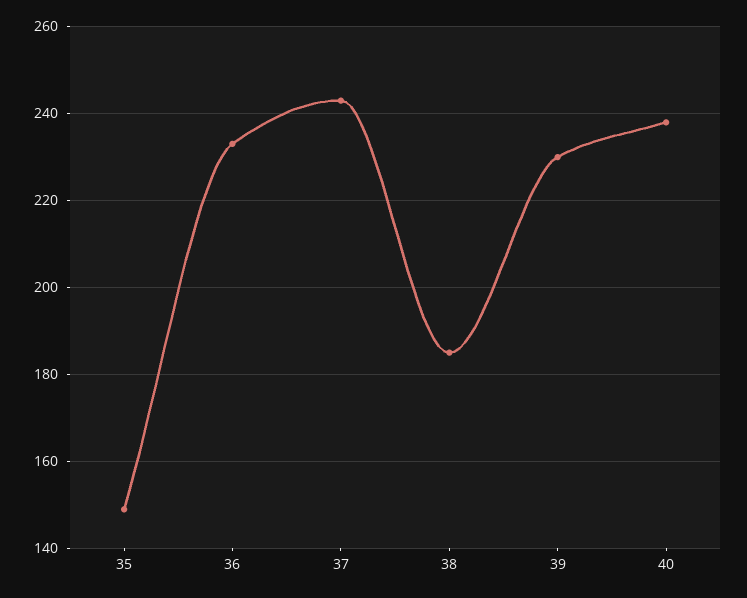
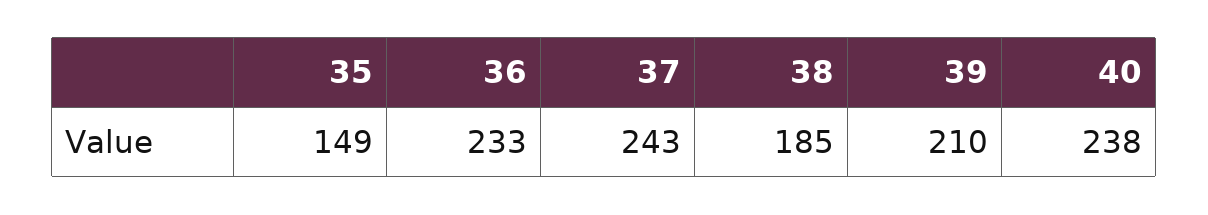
39: 230 -> 210

